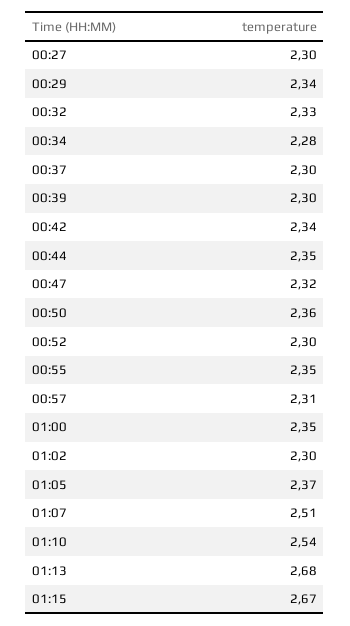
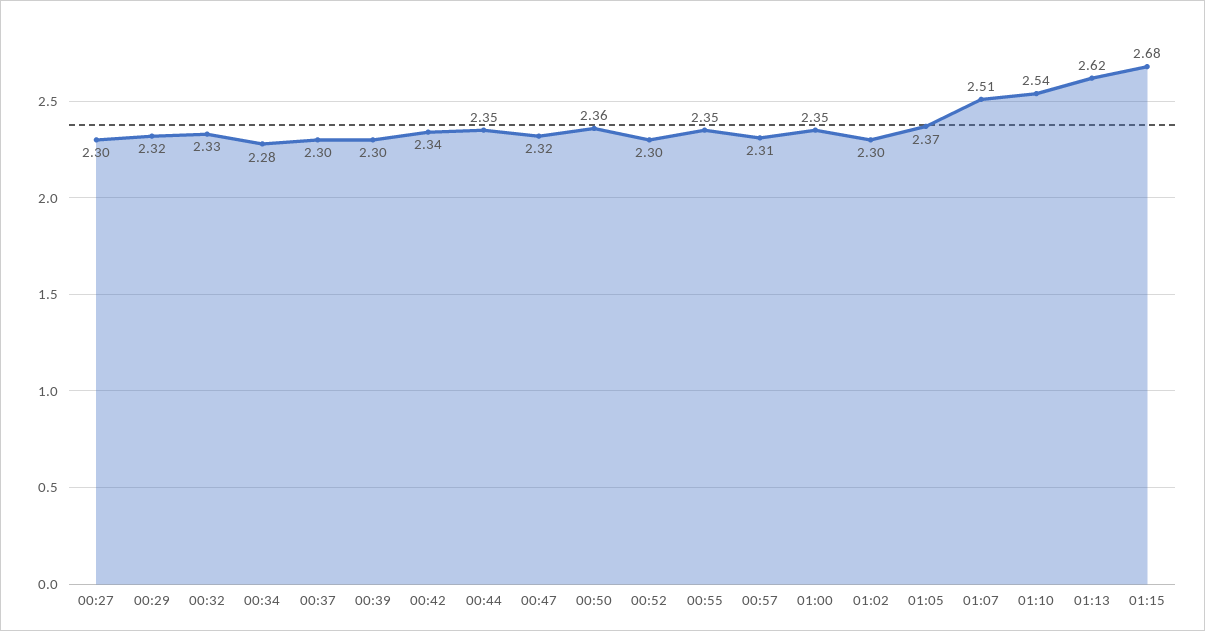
00:29: 2.34 -> 2.32
01:13: 2.68 -> 2.62
01:15: 2.67 -> 2.68

